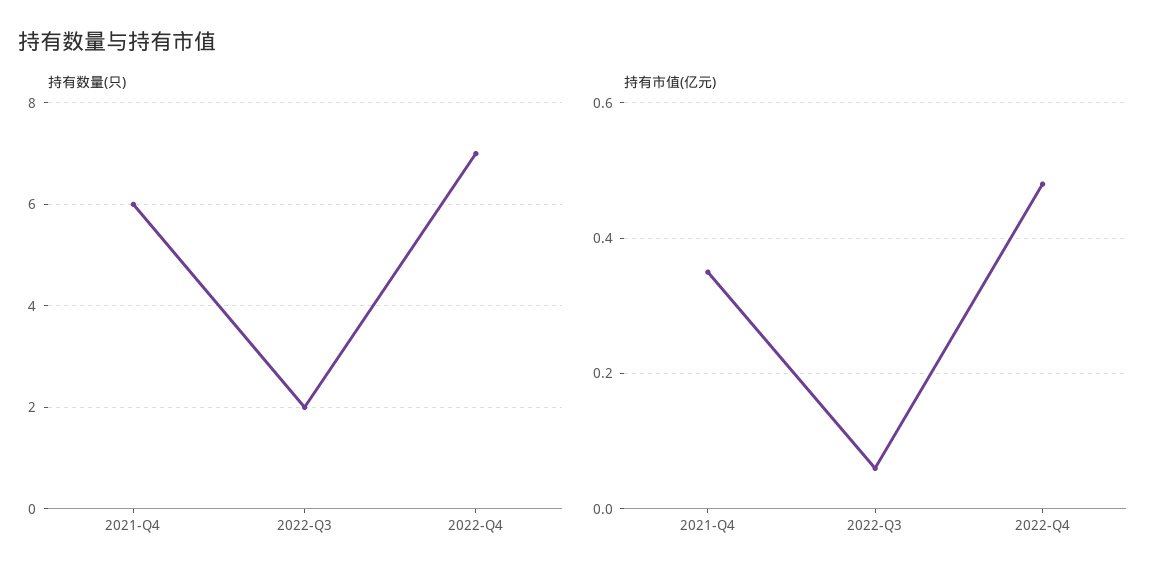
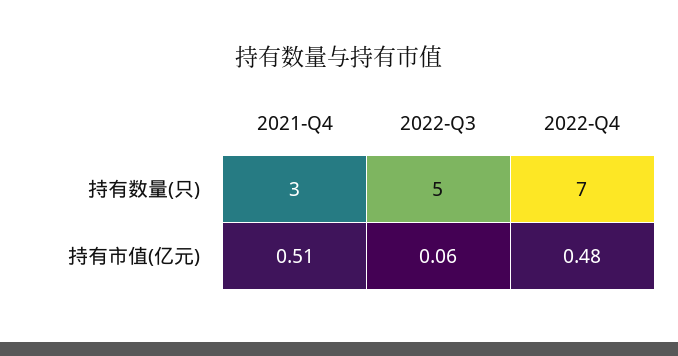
持有数量(只), 2021-Q4: 6 -> 3
持有数量(只), 2022-Q3: 2 -> 5
持有市值(亿元), 2021-Q4: 0.35 -> 0.51

